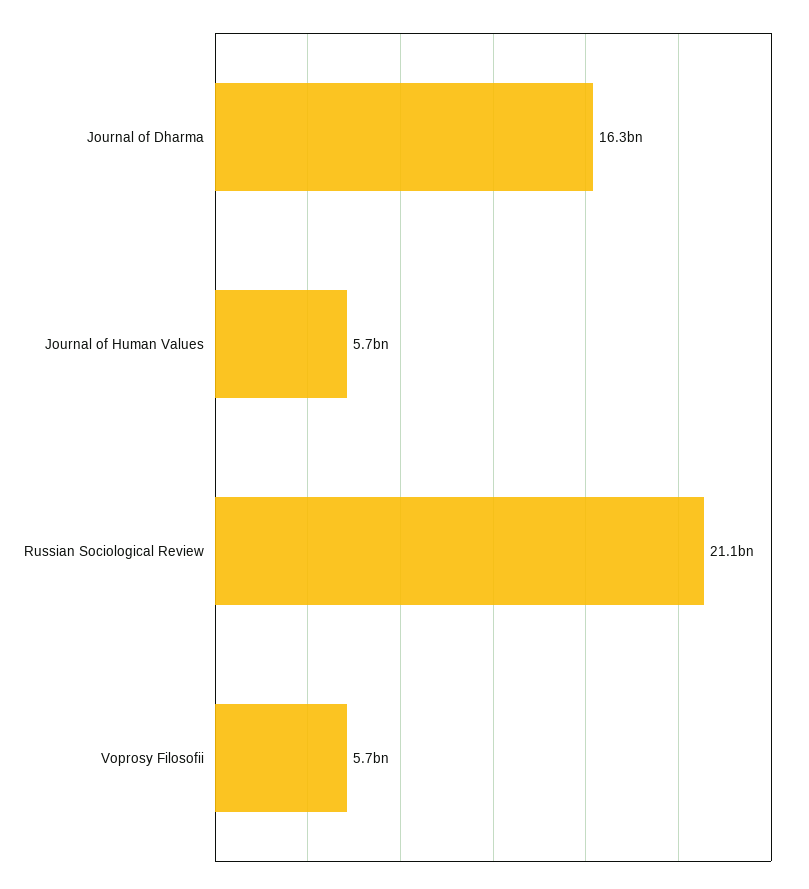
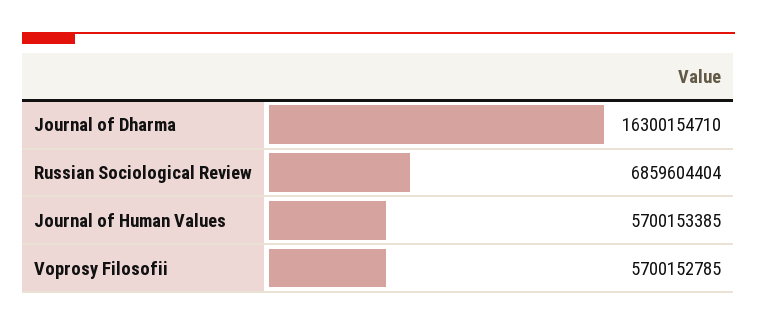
Russian Sociological Review: 21100000000 -> 6859604404

